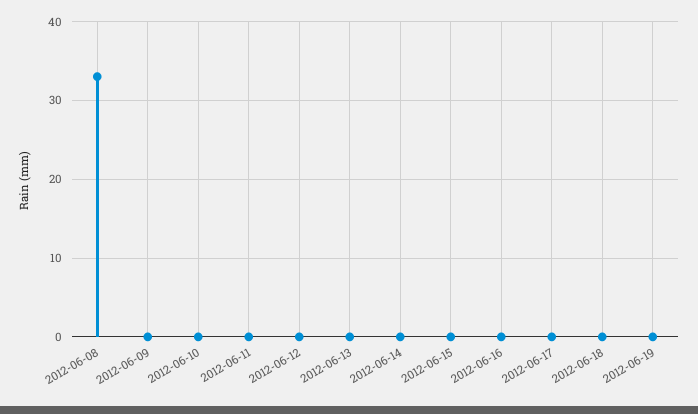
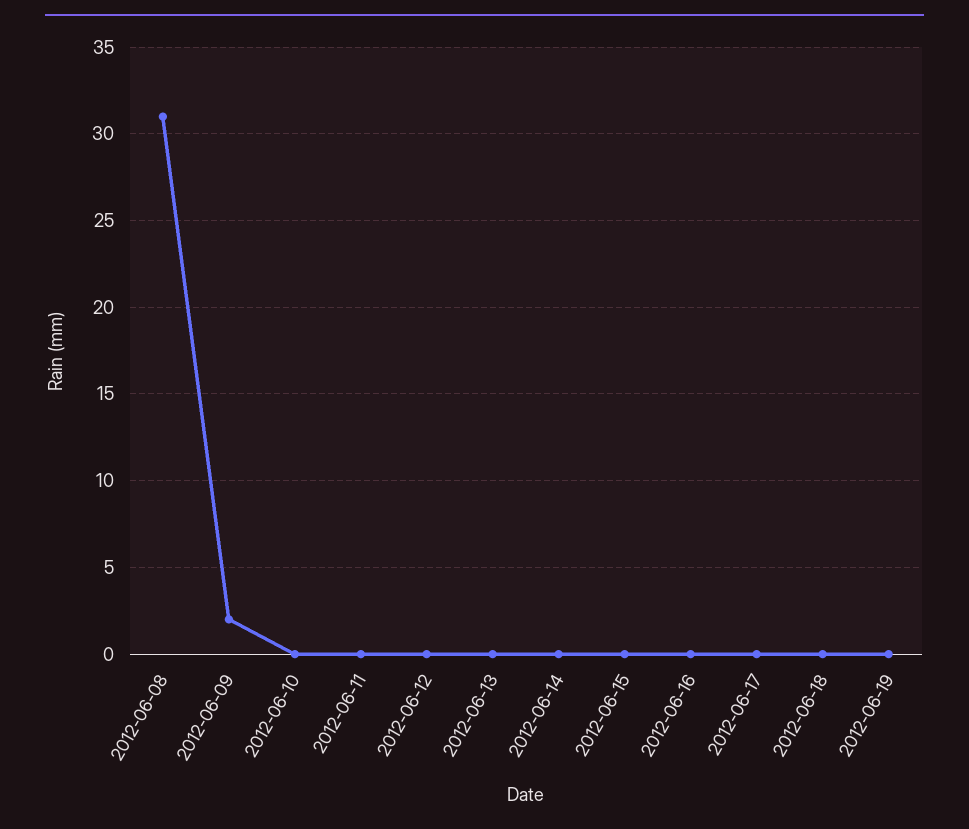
2012-06-08: 33 -> 31
2012-06-09: 0 -> 2

